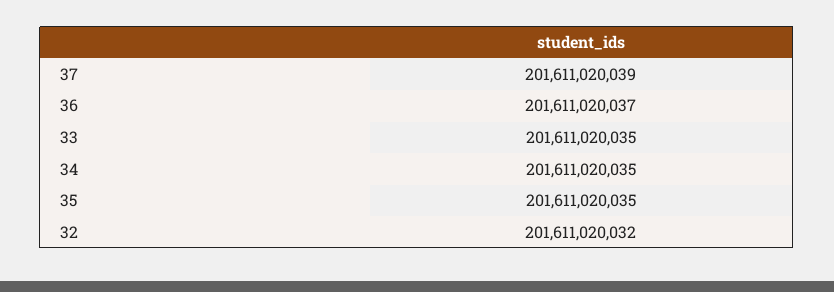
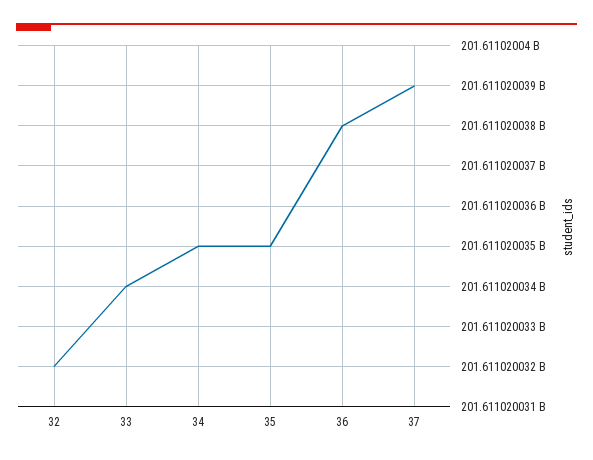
36: 201611020037 -> 201611020038
33: 201611020035 -> 201611020034

